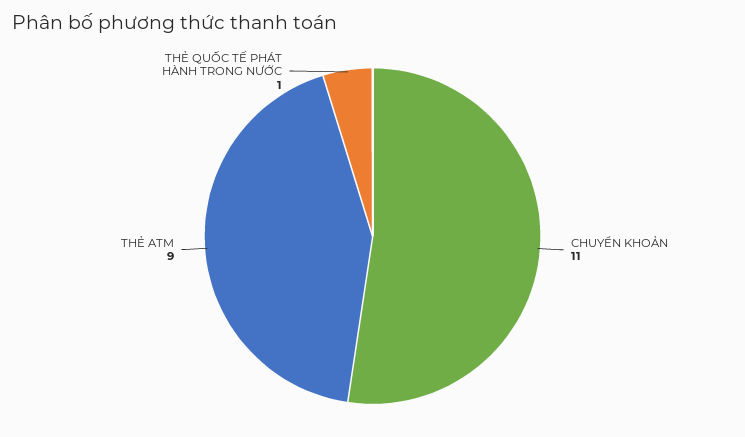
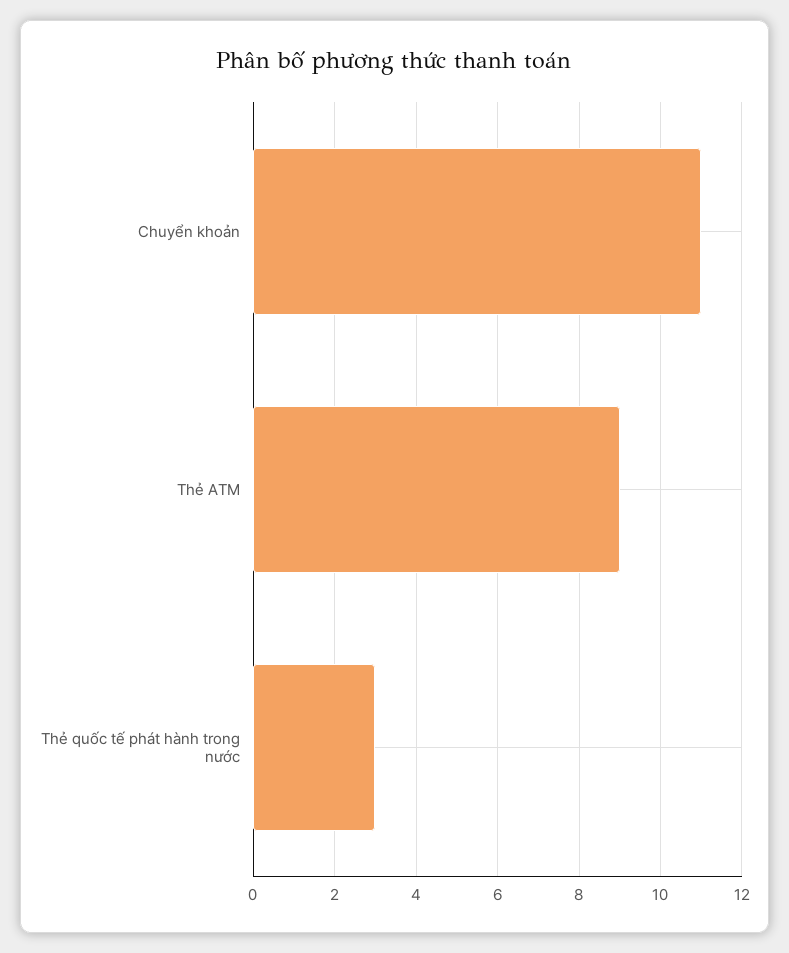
THẺ QUỐC TẾ PHÁT HÀNH TRONG NƯỚC: 1 -> 3

